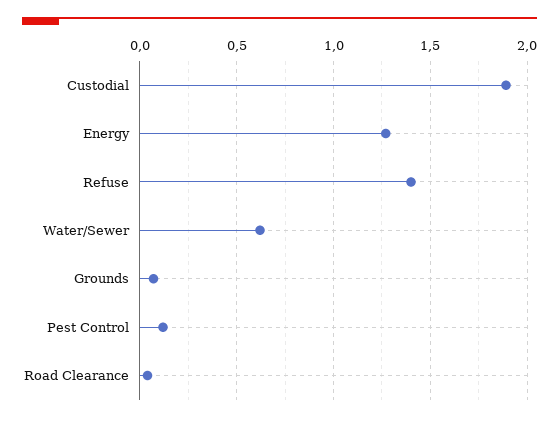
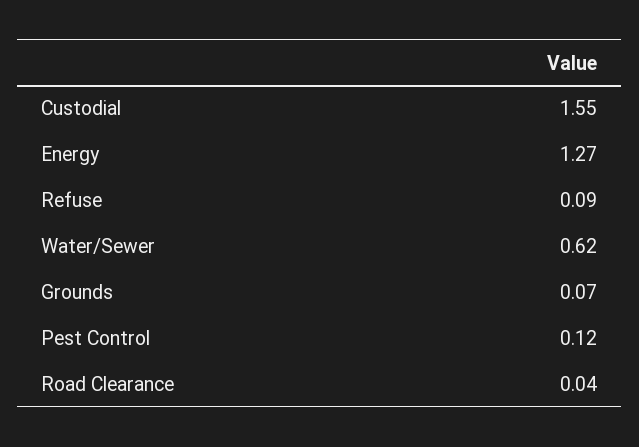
Custodial: 1.9 -> 1.55
Refuse: 1.4 -> 0.09

